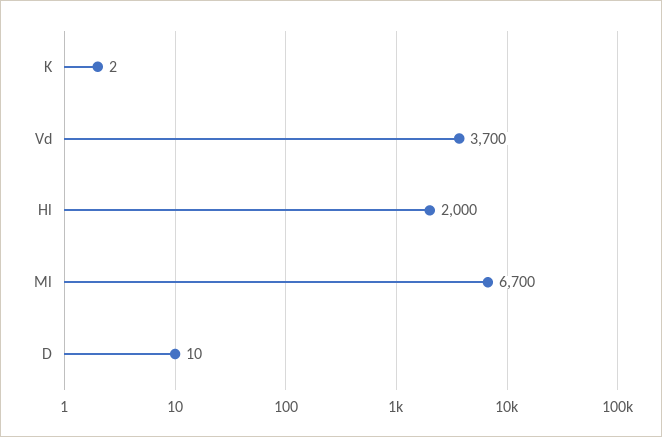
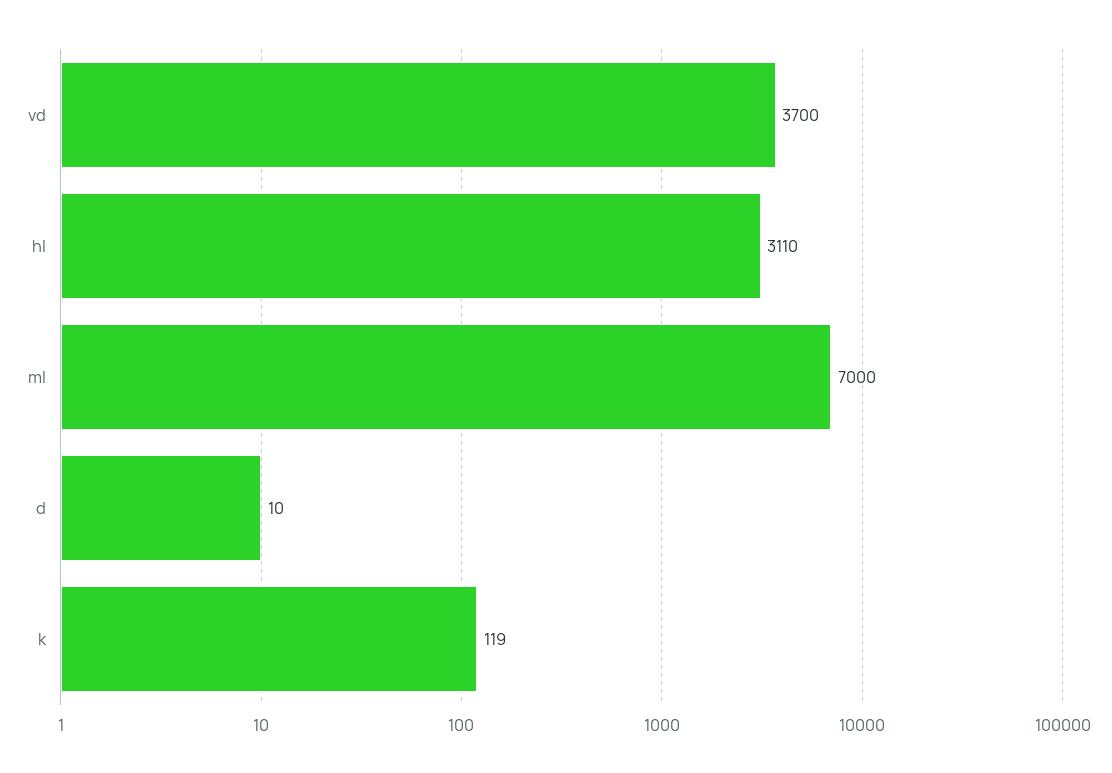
K: 2 -> 119
Hl: 2000 -> 3110
Ml: 6700 -> 7000

